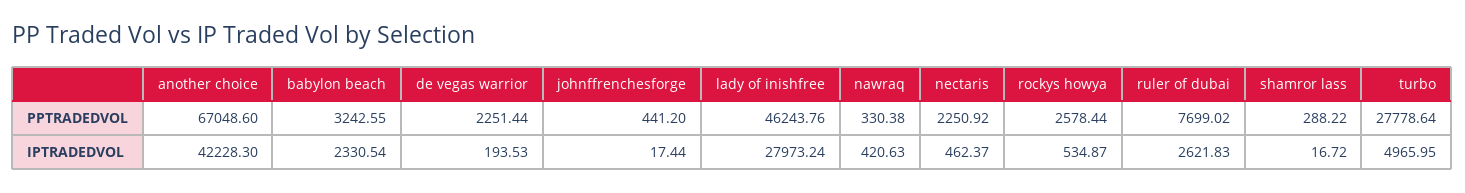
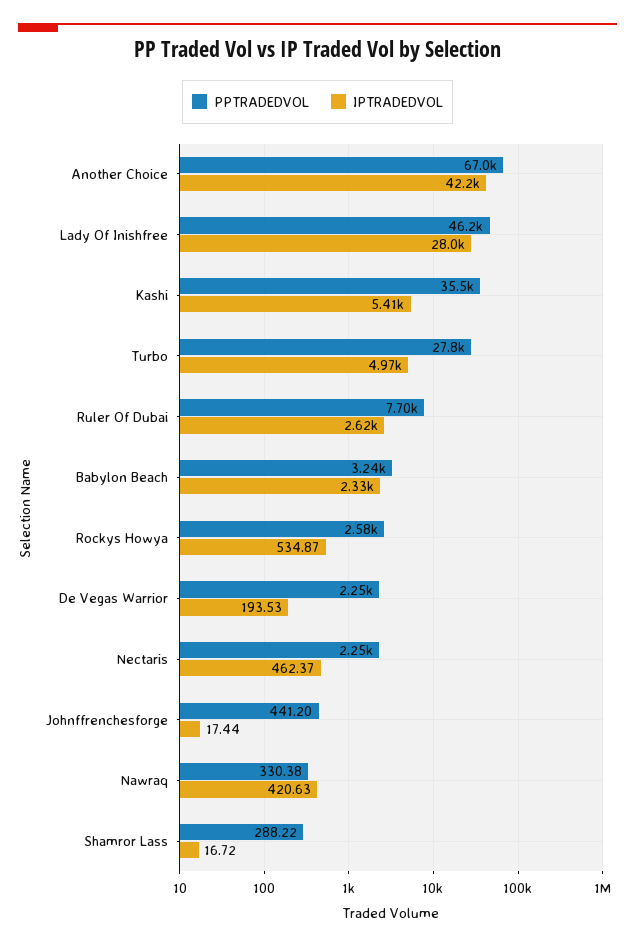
PPTRADEDVOL, Kashi: none -> 35500
IPTRADEDVOL, Kashi: none -> 5410

